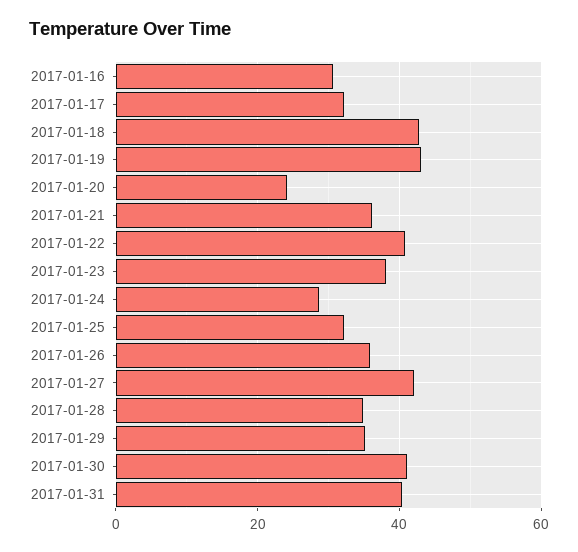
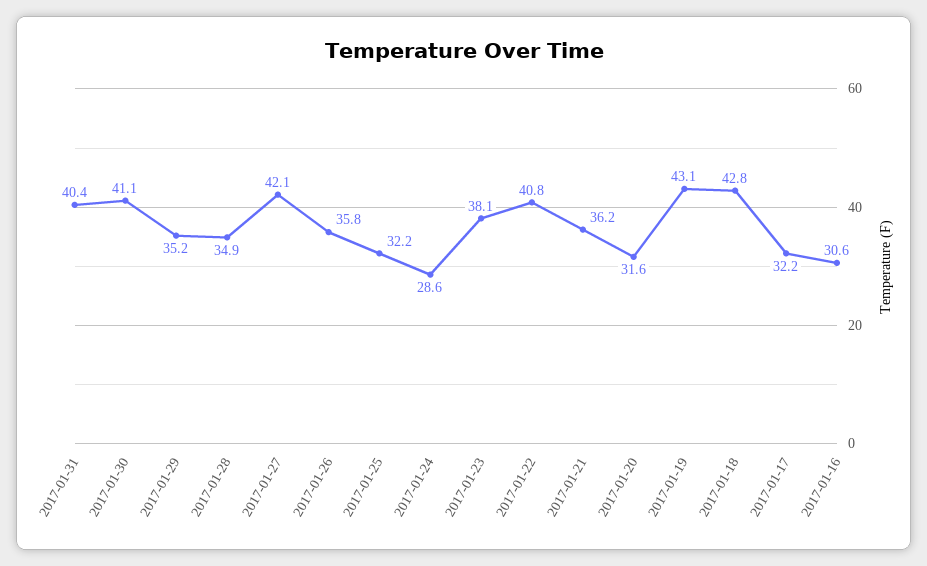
2017-01-20: 24 -> 31.6

